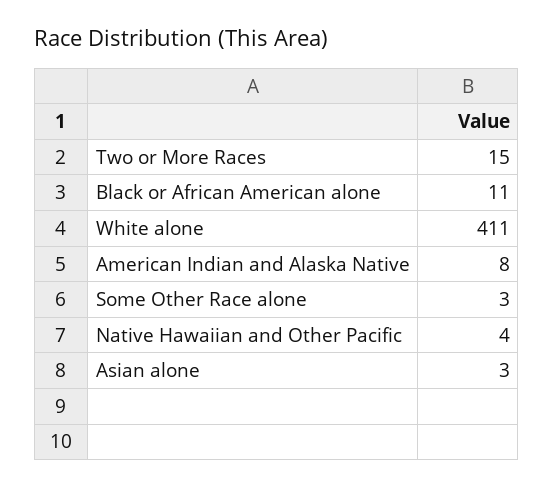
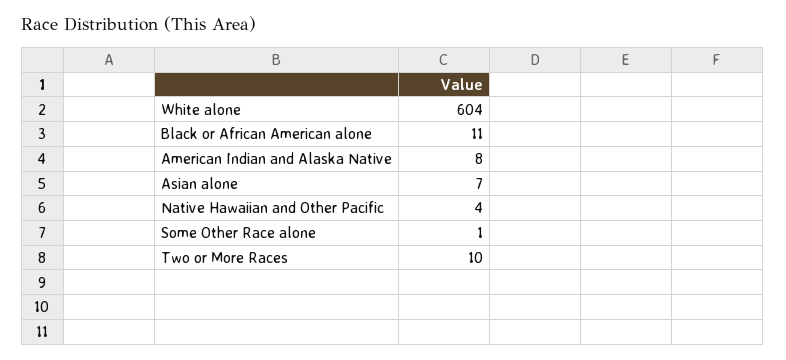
Two or More Races: 15 -> 10
White alone: 411 -> 604
Some Other Race alone: 3 -> 1
Asian alone: 3 -> 7

